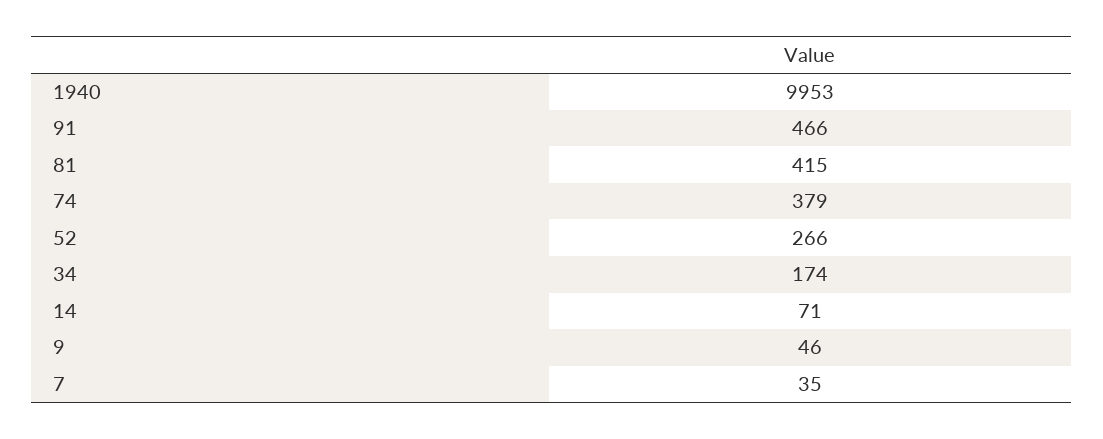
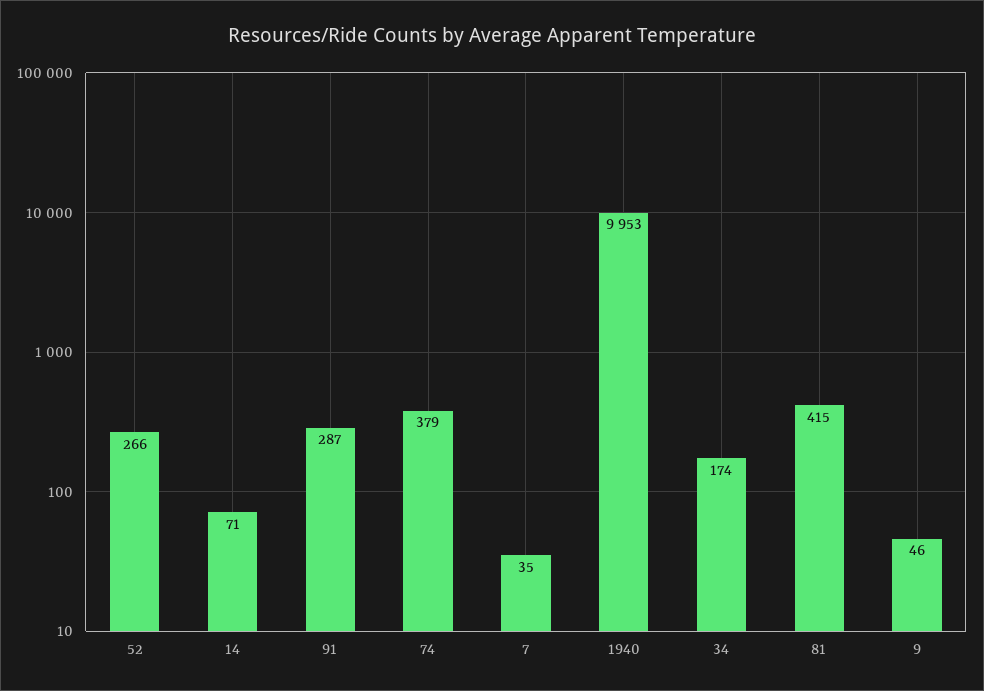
91: 466 -> 287

